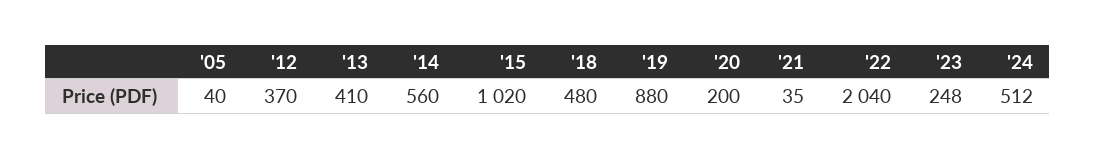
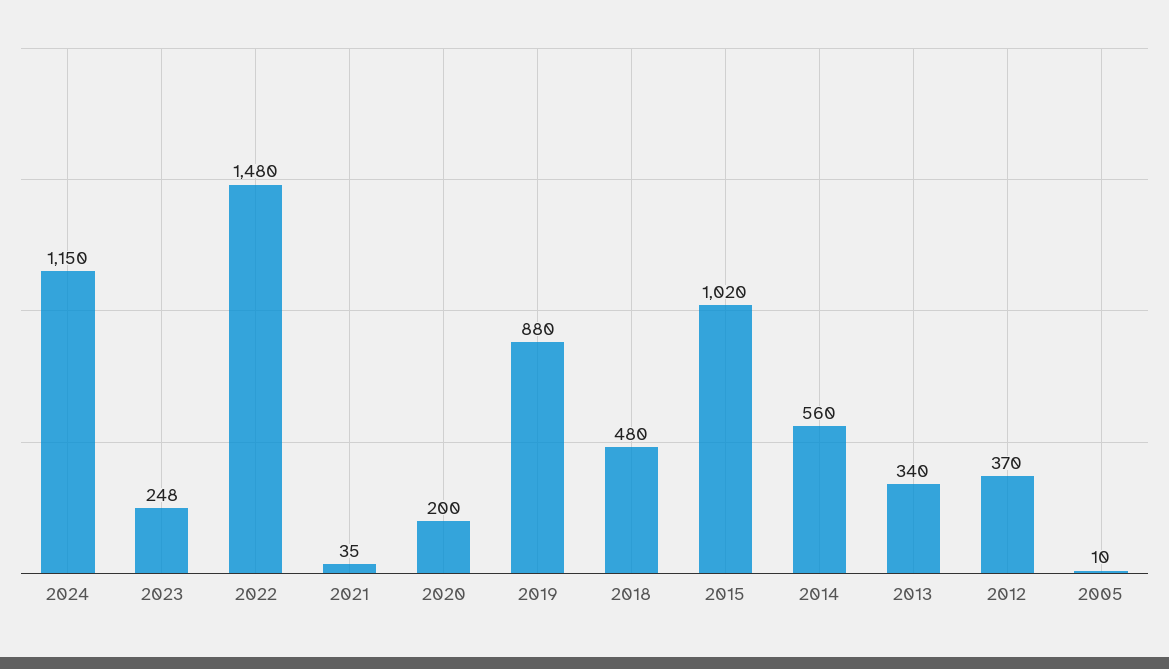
'05: 40 -> 10
'13: 410 -> 340
'22: 2040 -> 1480
'24: 512 -> 1150

